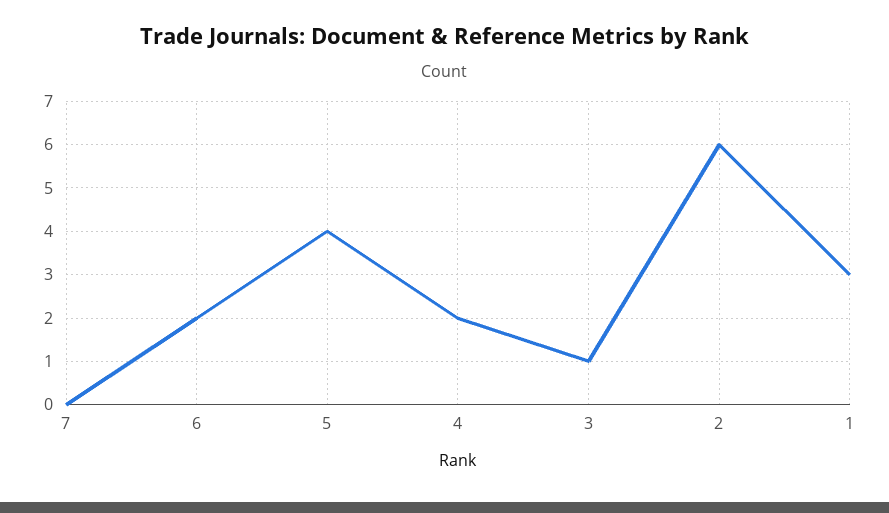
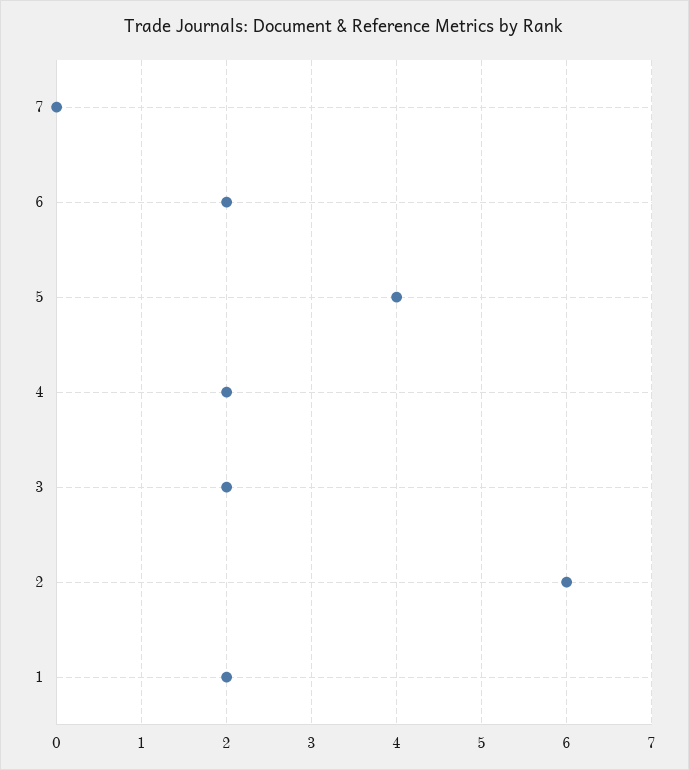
3: 1 -> 2
1: 3 -> 2

